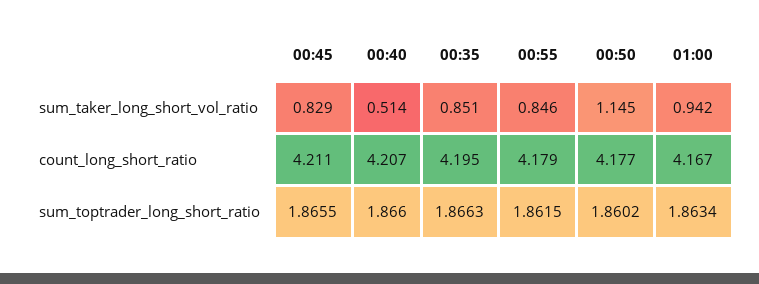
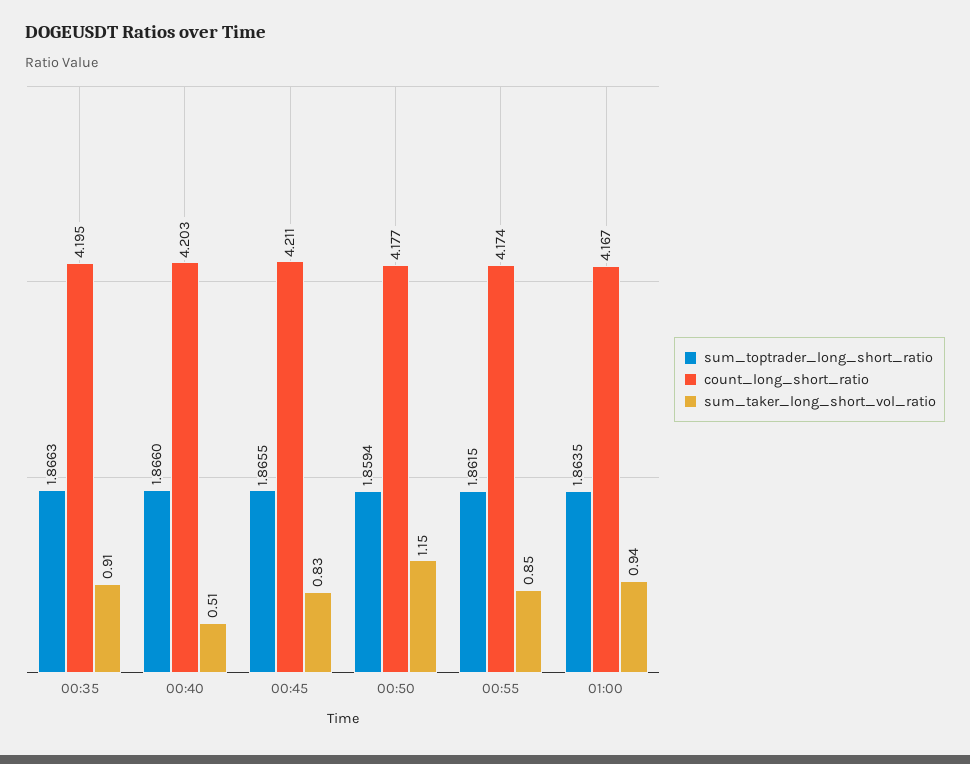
sum_taker_long_short_vol_ratio, 00:35: 0.851 -> 0.91
count_long_short_ratio, 00:40: 4.207 -> 4.203
count_long_short_ratio, 00:55: 4.179 -> 4.174
sum_toptrader_long_short_ratio, 00:50: 1.8602 -> 1.8594
sum_toptrader_long_short_ratio, 01:00: 1.8634 -> 1.8635

